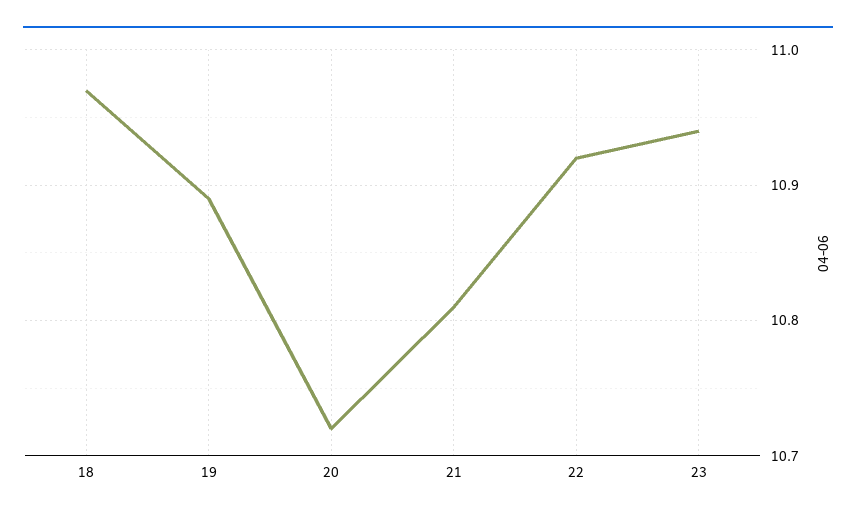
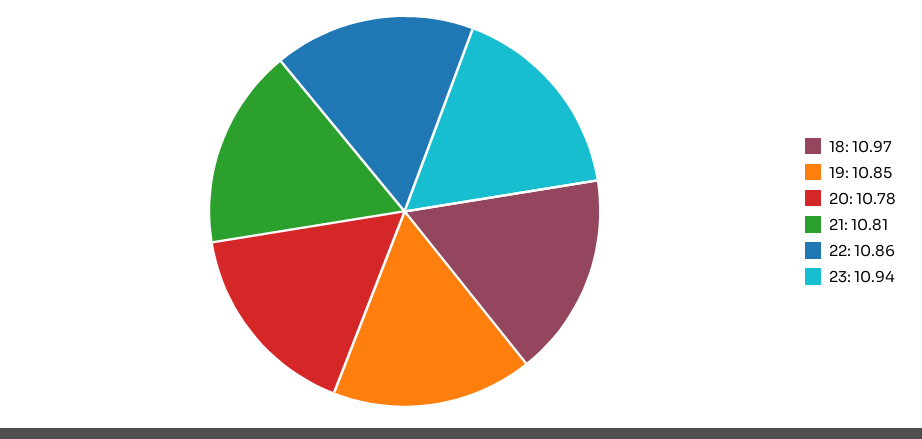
19: 10.89 -> 10.85
20: 10.72 -> 10.78
22: 10.92 -> 10.86

